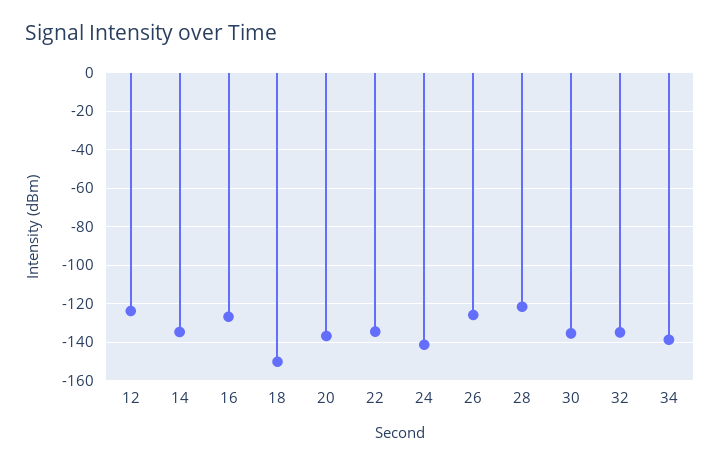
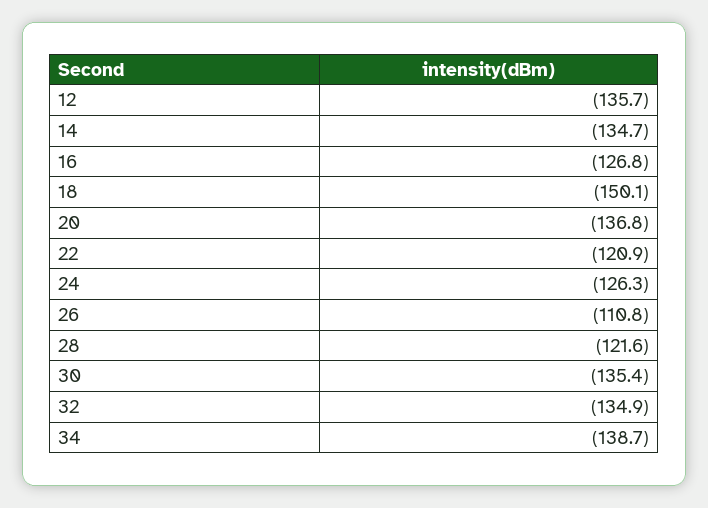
12: -125 -> -135.7
22: -135 -> -120.9
24: -140 -> -126.3
26: -125 -> -110.8

